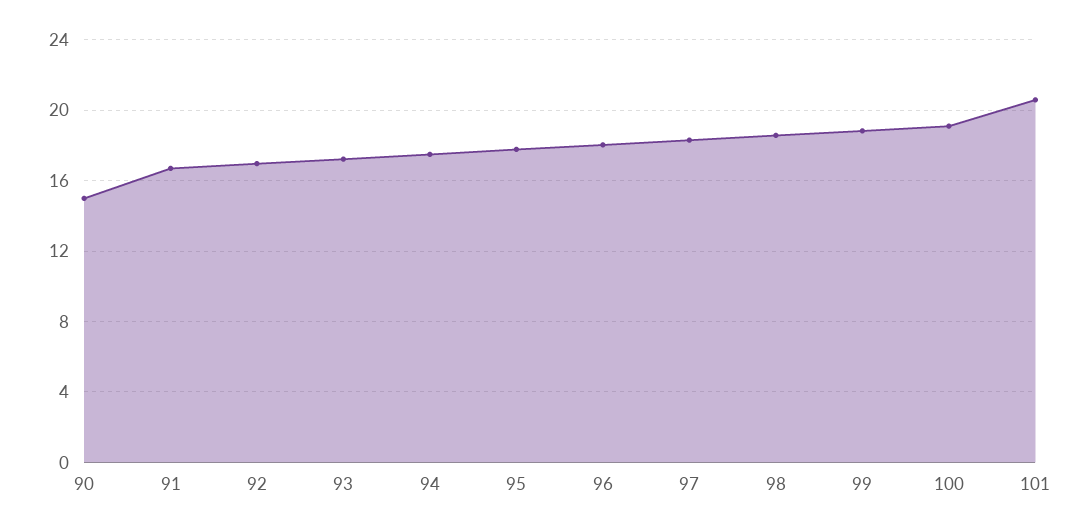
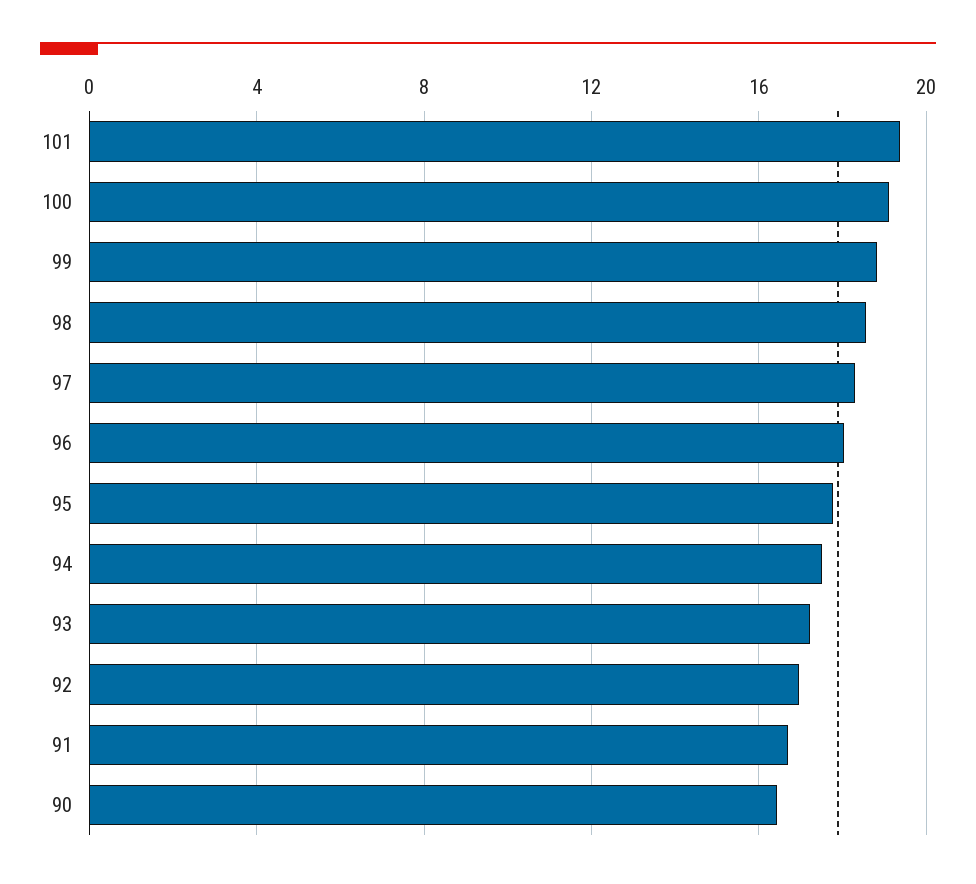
90: 15 -> 16.5
101: 20.5 -> 19.5

